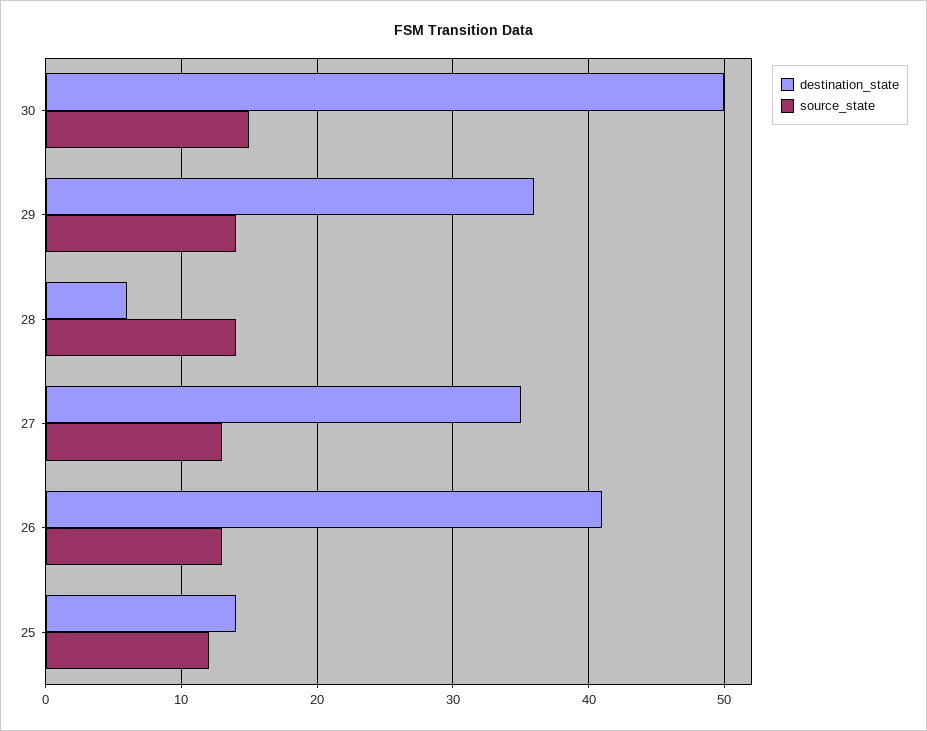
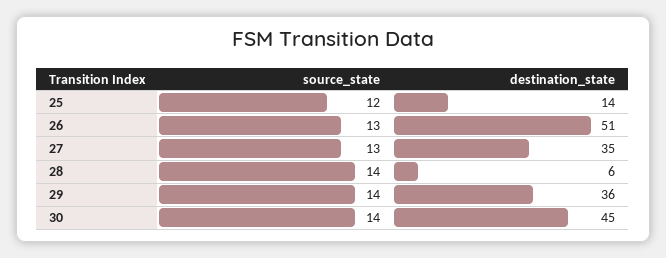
destination_state, 30: 50 -> 45
source_state, 30: 15 -> 14
destination_state, 26: 41 -> 51

